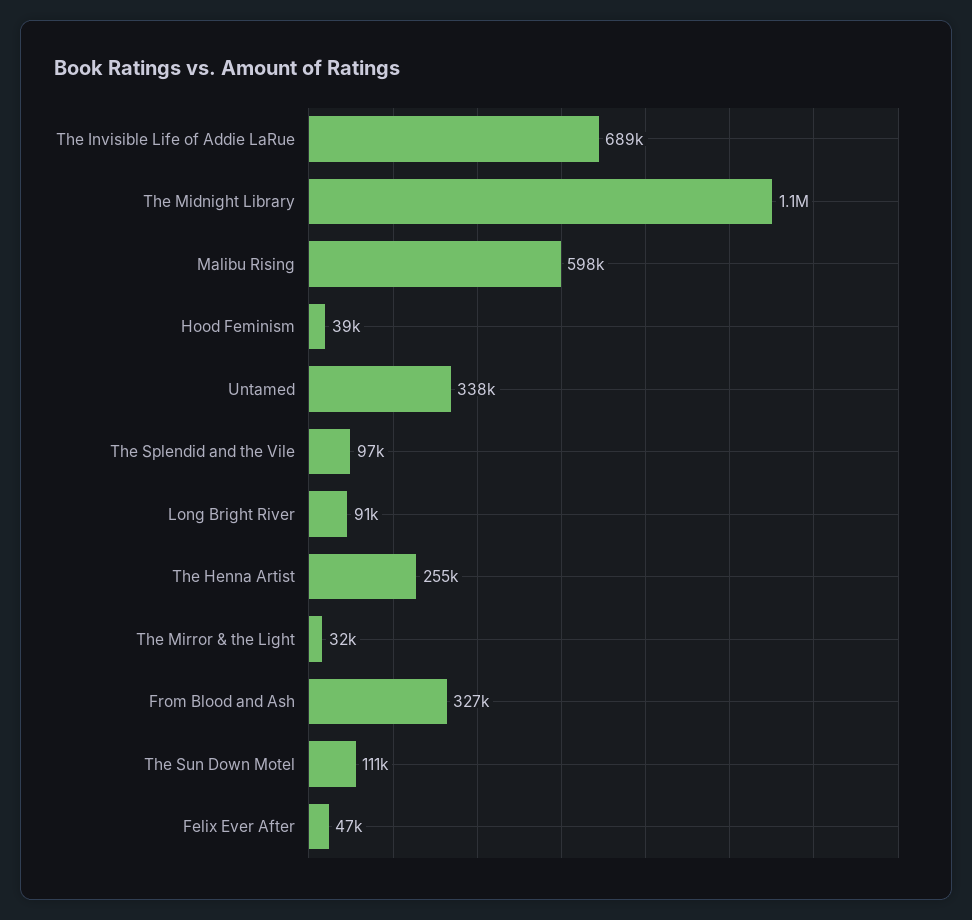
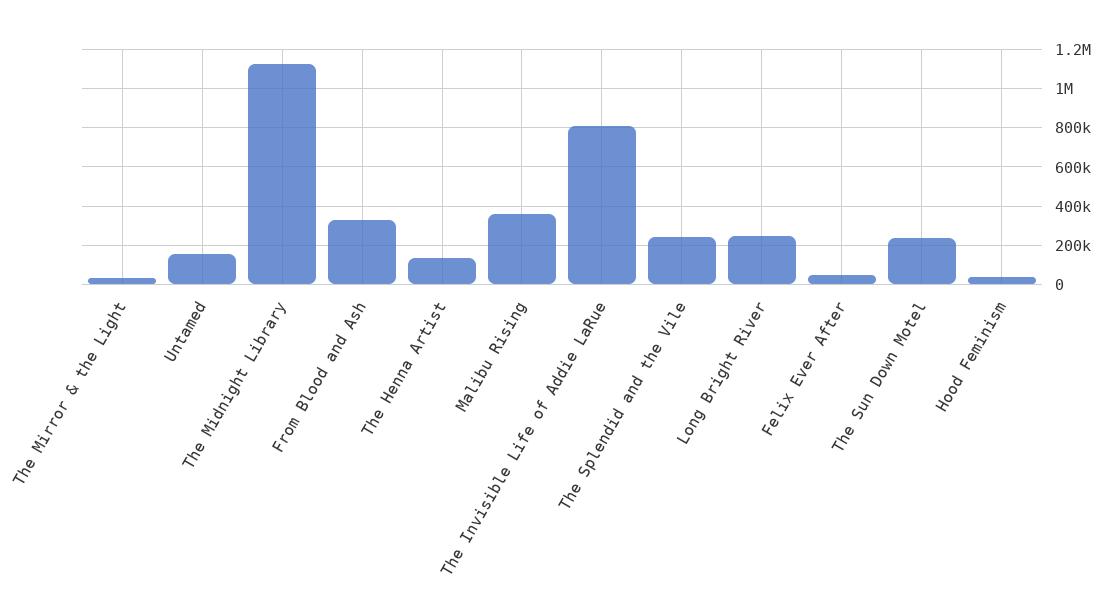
The Invisible Life of Addie LaRue: 689000 -> 800000
Malibu Rising: 598000 -> 350000
Untamed: 338000 -> 150000
The Splendid and the Vile: 97000 -> 250000
Long Bright River: 91000 -> 250000
The Henna Artist: 255000 -> 150000
The Sun Down Motel: 111000 -> 250000

